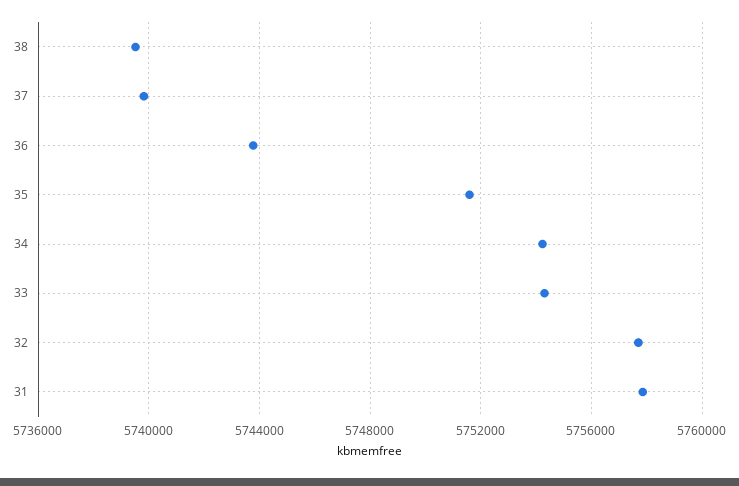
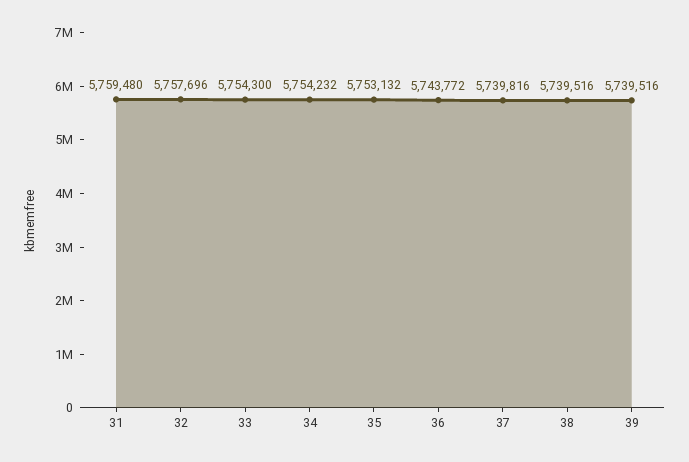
35: 5751500 -> 5753132
31: 5758000 -> 5759480
39: none -> 5739516

